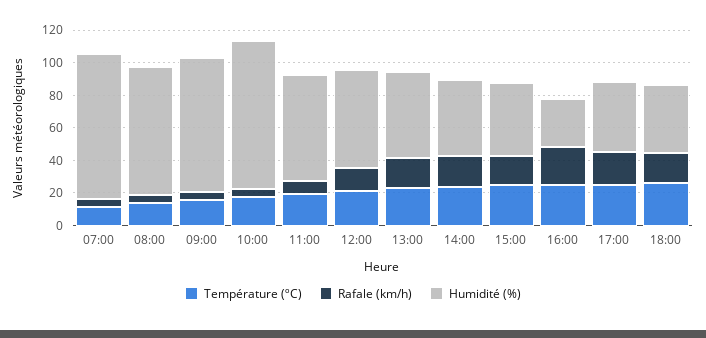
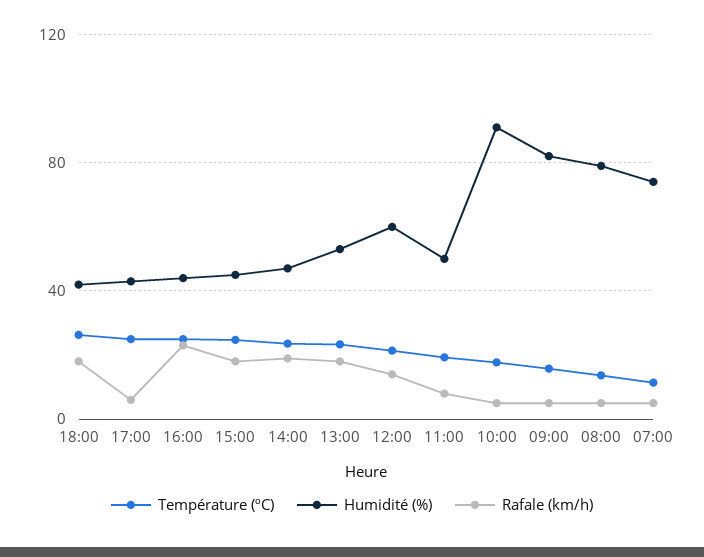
Humidité (%), 07:00: 90 -> 75
Humidité (%), 11:00: 65 -> 50
Humidité (%), 16:00: 30 -> 45
Rafale (km/h), 17:00: 20 -> 5

